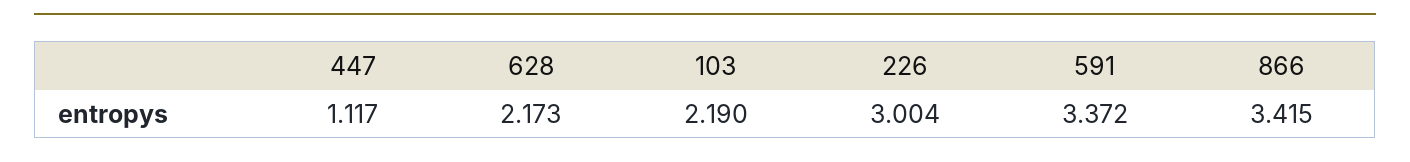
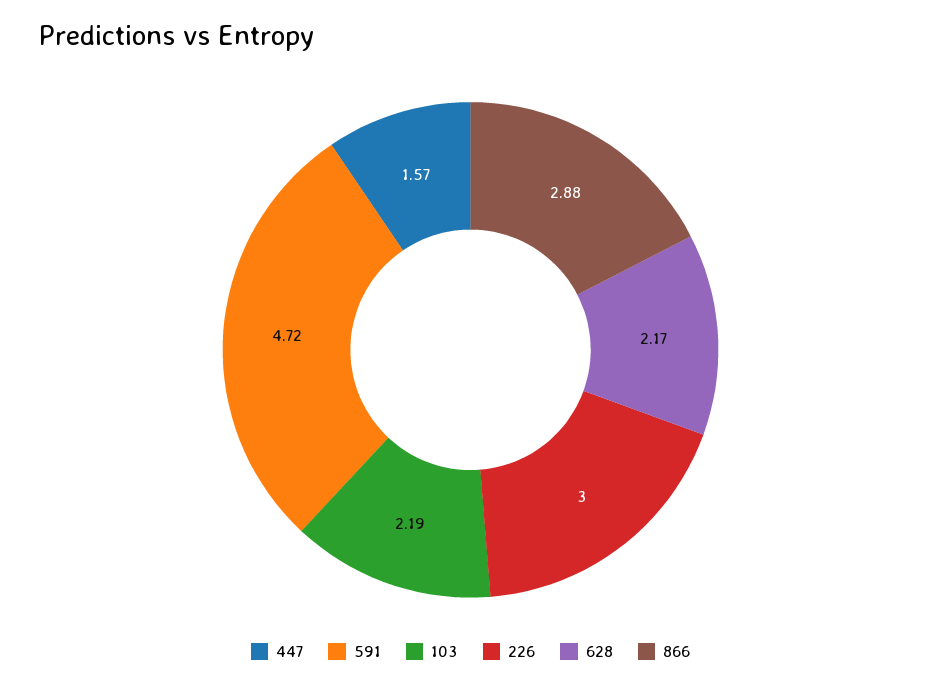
447: 1.117 -> 1.57
591: 3.372 -> 4.72
866: 3.415 -> 2.88

